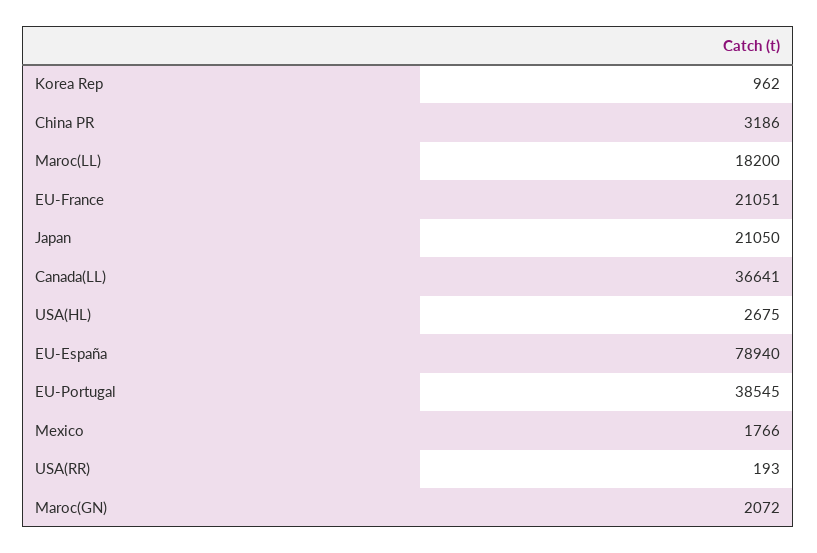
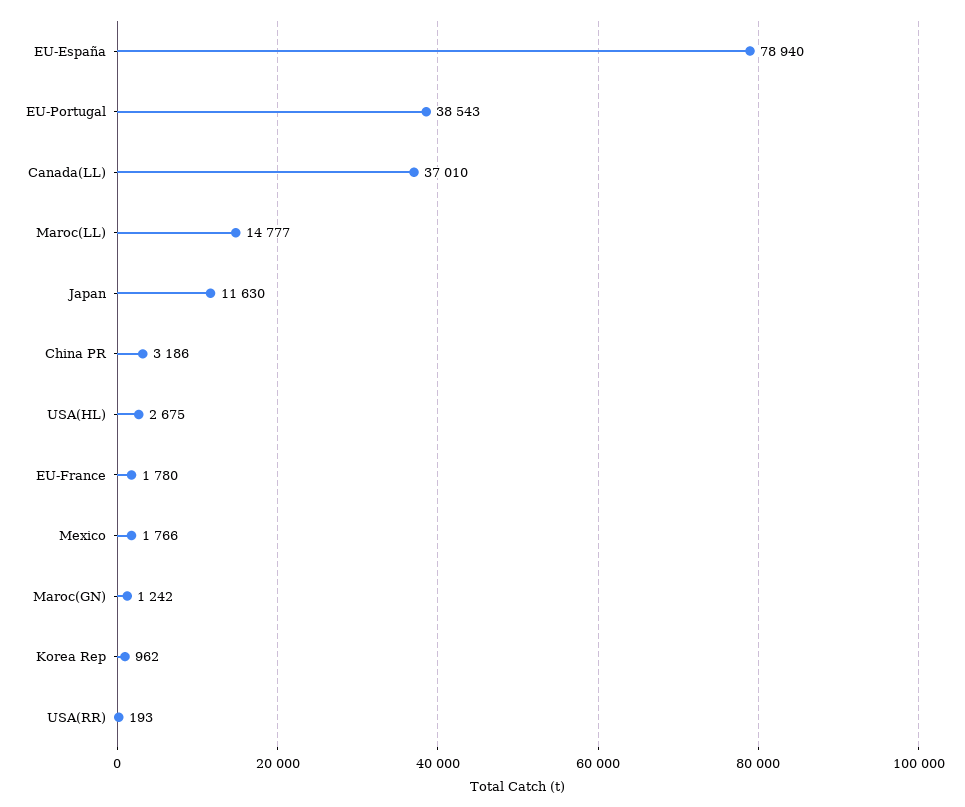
Maroc(LL): 18200 -> 14777
EU-France: 21051 -> 1780
Japan: 21050 -> 11630
Canada(LL): 36641 -> 37010
EU-Portugal: 38545 -> 38543
Maroc(GN): 2072 -> 1242

